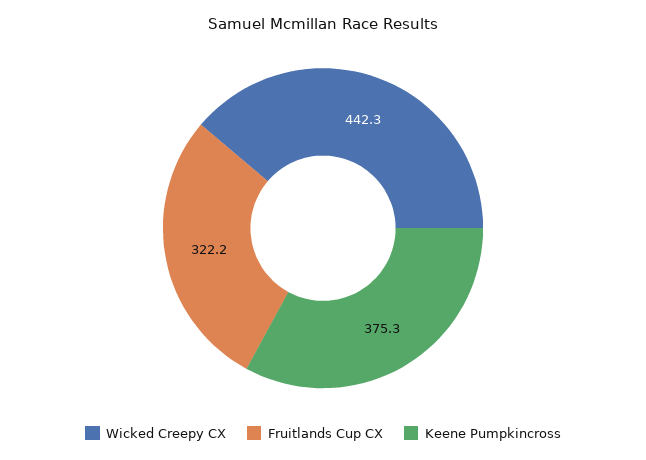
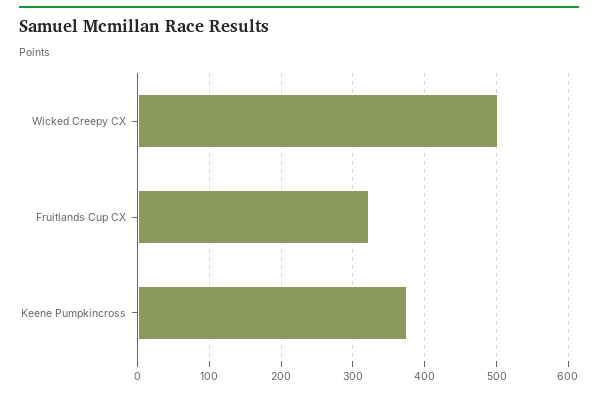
Wicked Creepy CX: 442.3 -> 500

